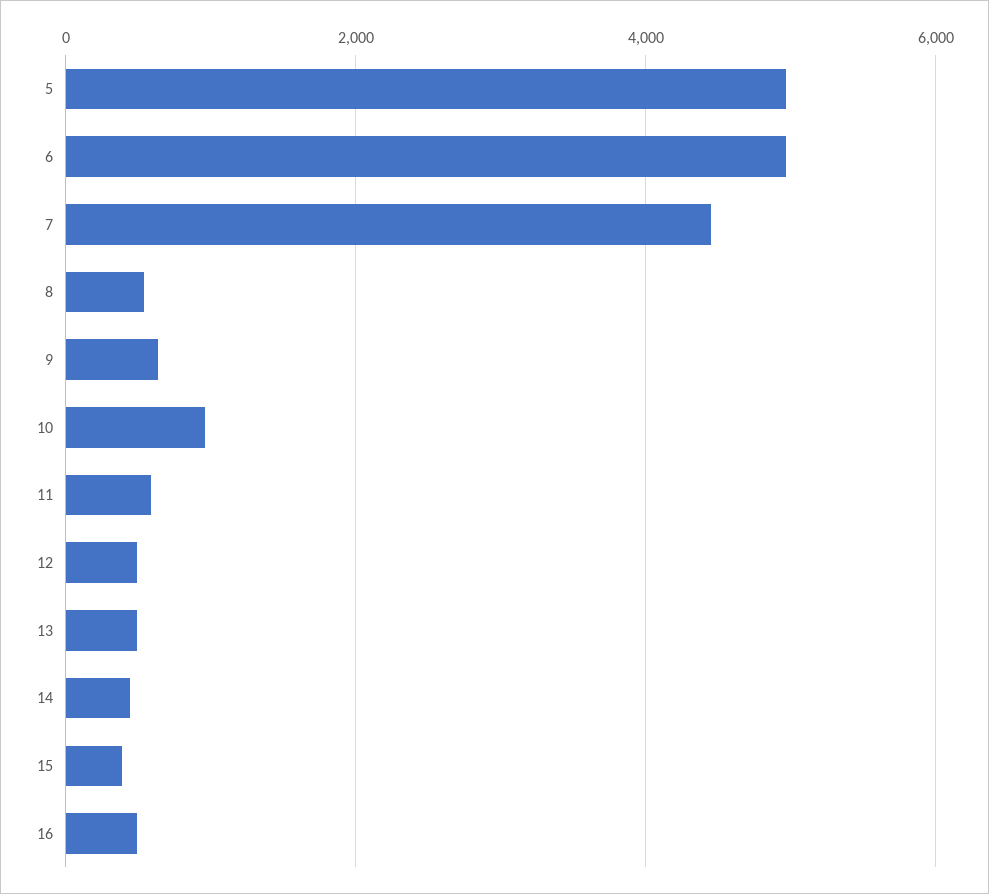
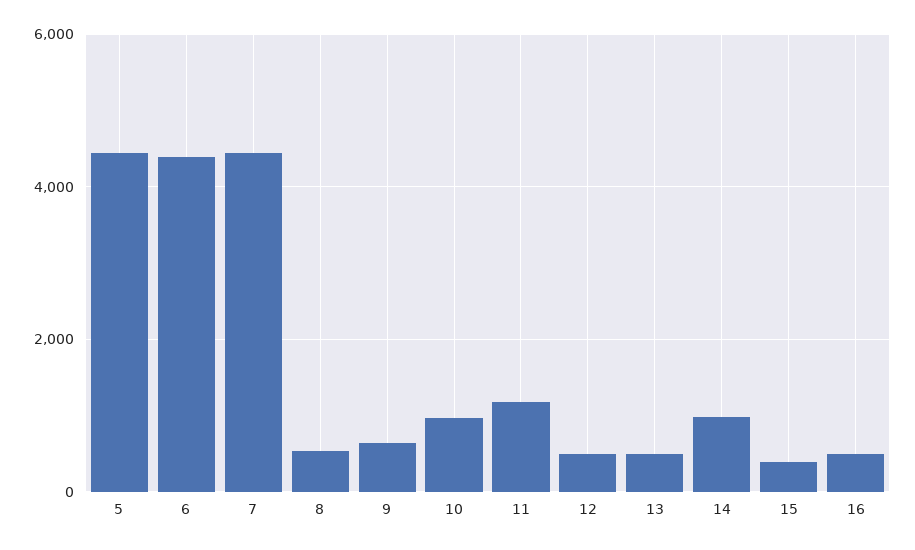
5: 5000 -> 4400
6: 5000 -> 4400
11: 600 -> 1200
14: 400 -> 1000

